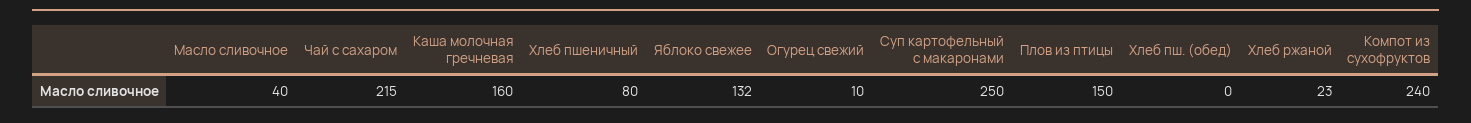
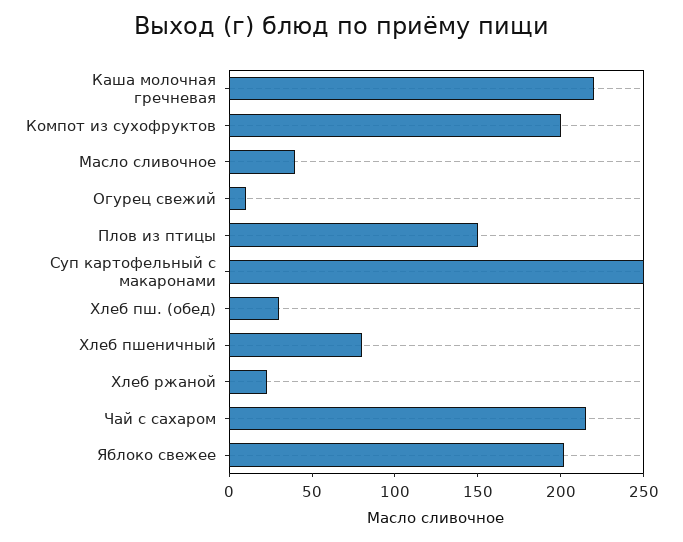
Каша молочная гречневая: 160 -> 220
Яблоко свежее: 132 -> 200
Хлеб пш. (обед): 0 -> 30
Компот из сухофруктов: 240 -> 200

